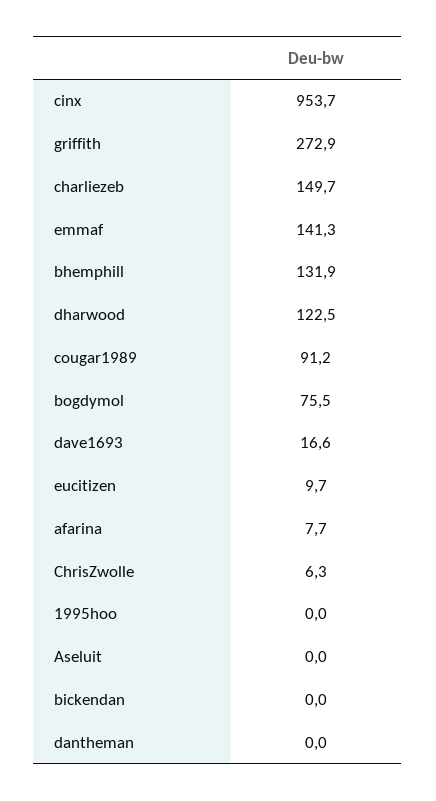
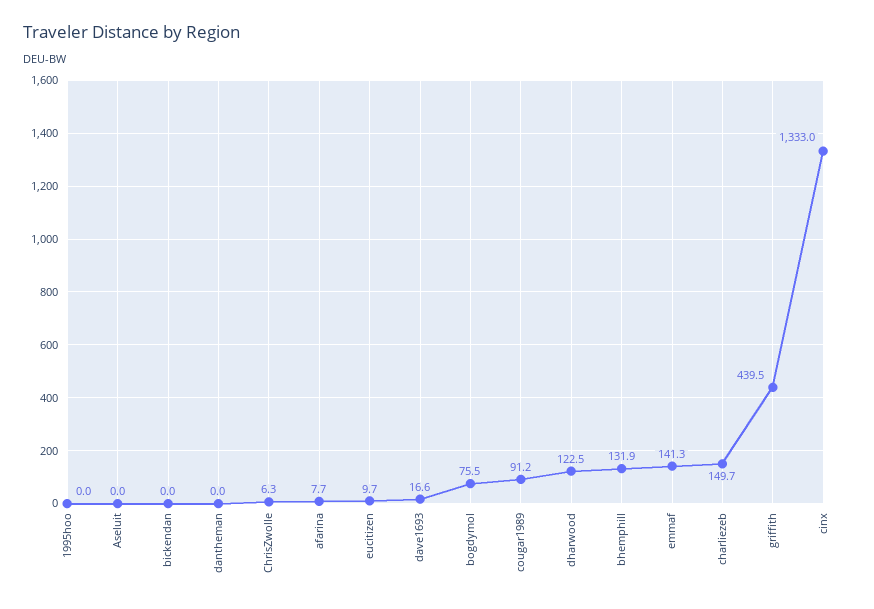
cinx: 953.7 -> 1333
griffith: 272.9 -> 439.5

